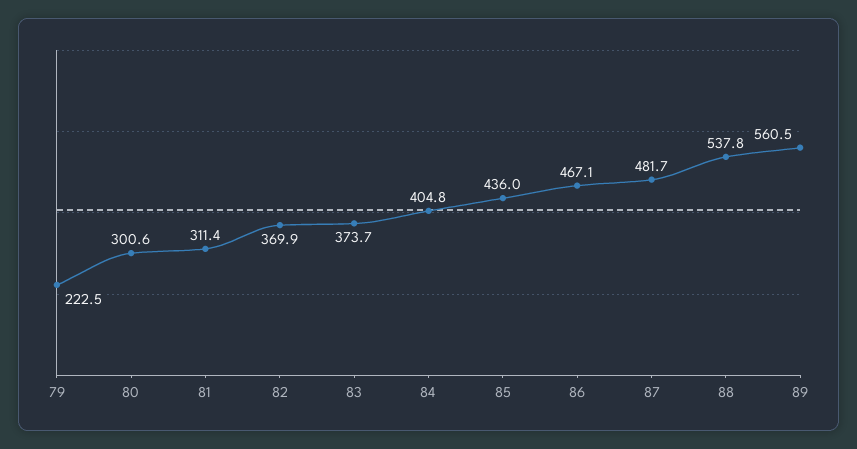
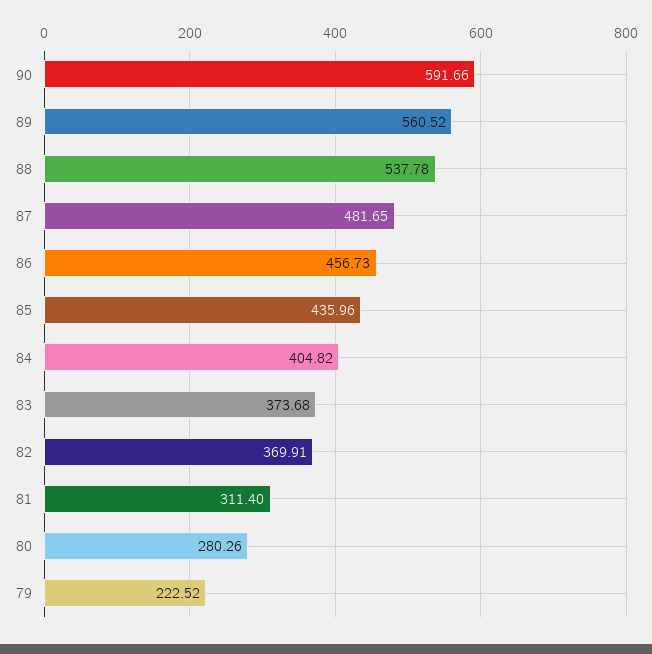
80: 300.6 -> 280.26
86: 467.1 -> 456.73
90: none -> 591.66

